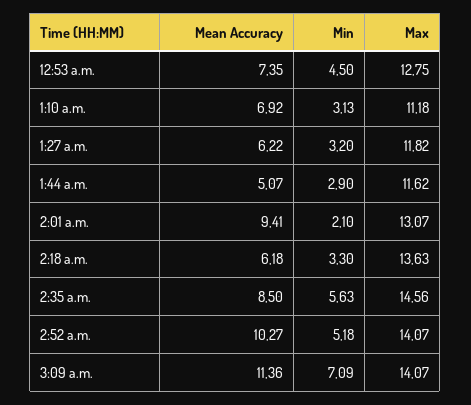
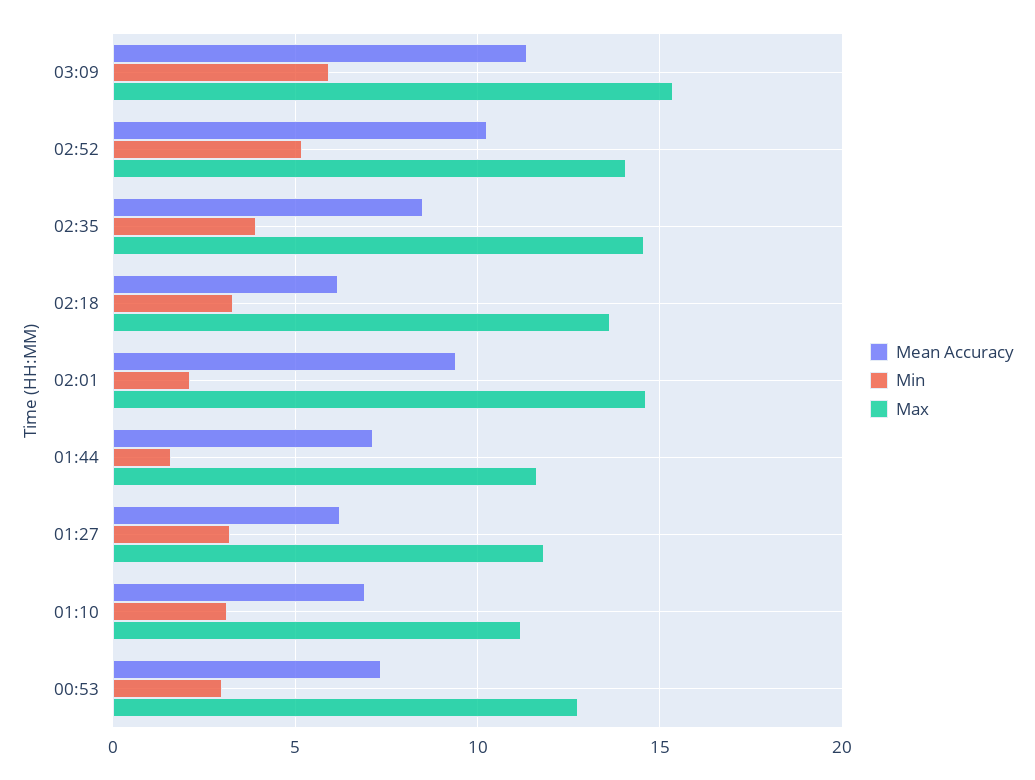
Min, 12:53 a.m.: 4.5 -> 3
Mean Accuracy, 1:44 a.m.: 5.07 -> 7
Min, 1:44 a.m.: 2.9 -> 1.5
Max, 2:01 a.m.: 13.07 -> 14.5
Min, 2:35 a.m.: 5.63 -> 4
Min, 3:09 a.m.: 7.09 -> 6
Max, 3:09 a.m.: 14.07 -> 15.5

